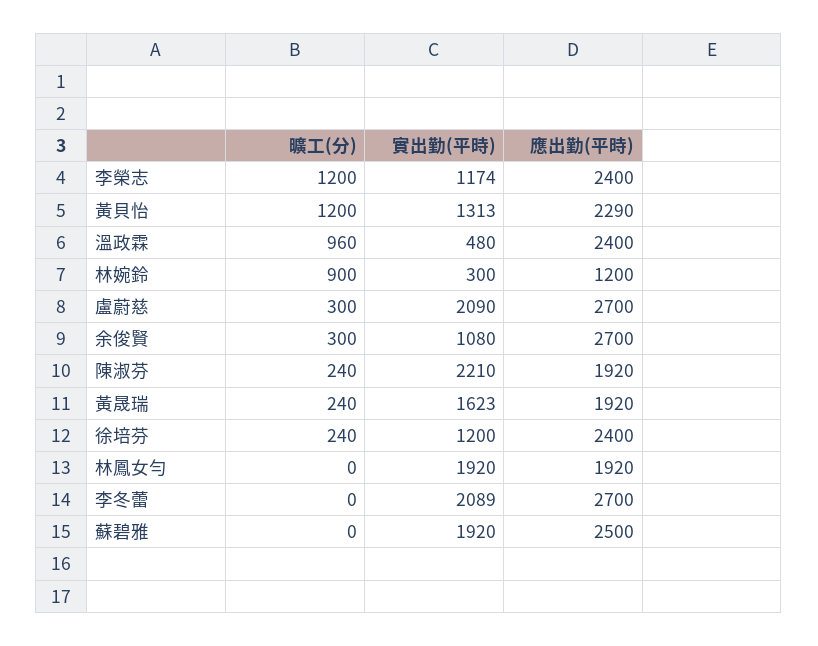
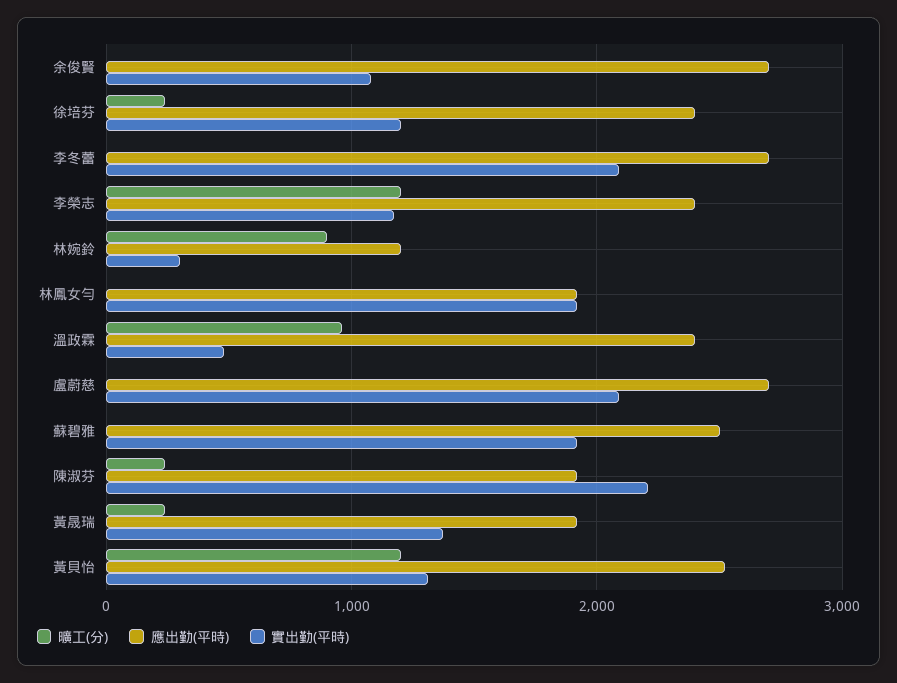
應出勤(平時), 黃貝怡: 2290 -> 2500
曠工(分), 盧蔚慈: 300 -> 0
曠工(分), 余俊賢: 300 -> 0
實出勤(平時), 黃晟瑞: 1623 -> 1400

